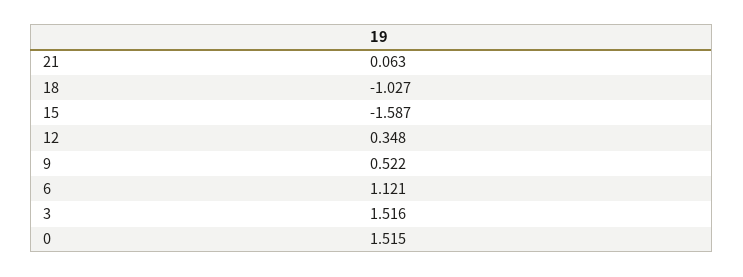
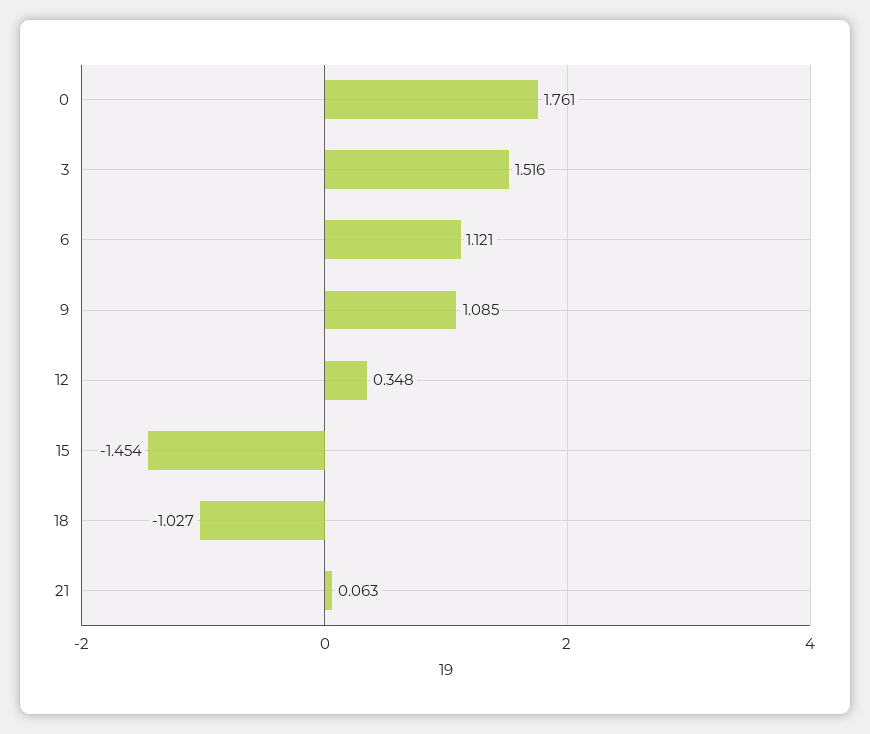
15: -1.587 -> -1.454
9: 0.522 -> 1.085
0: 1.515 -> 1.761

